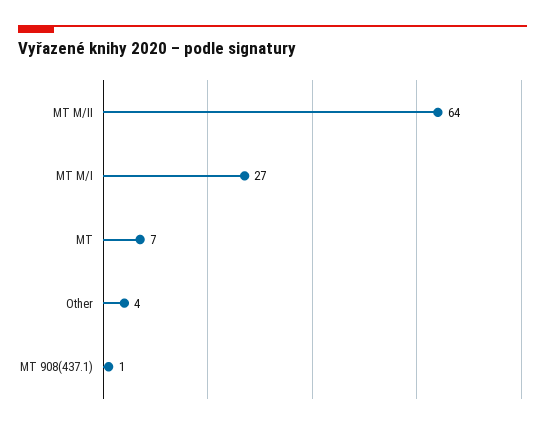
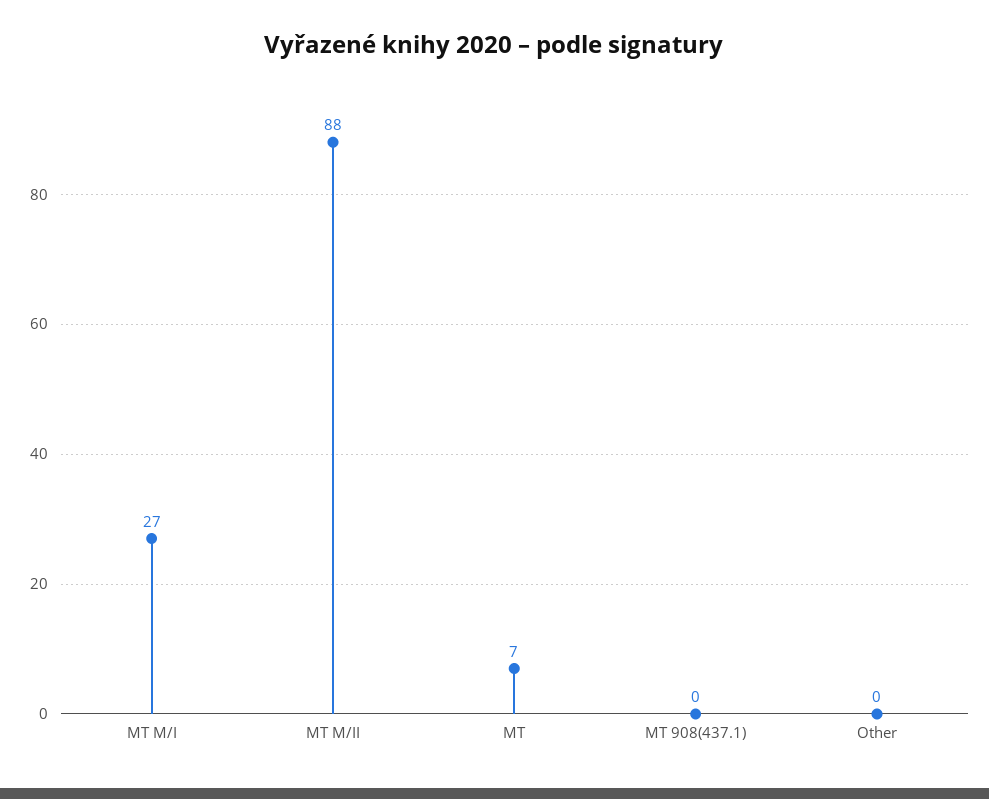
MT M/II: 64 -> 88
Other: 4 -> 0
MT 908(437.1): 1 -> 0

